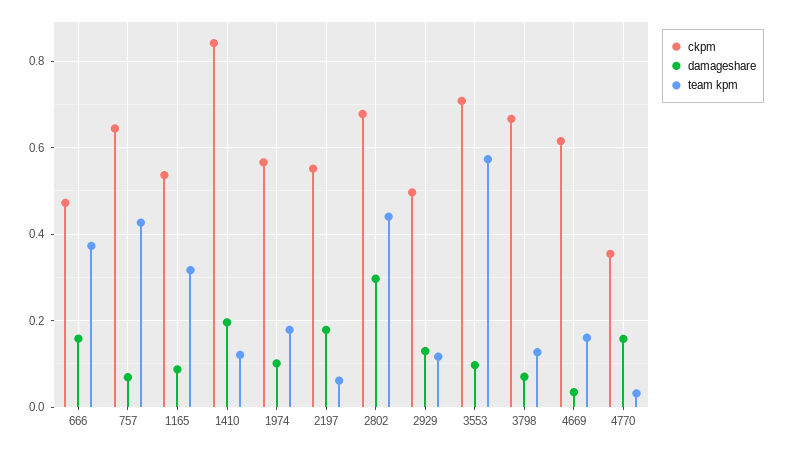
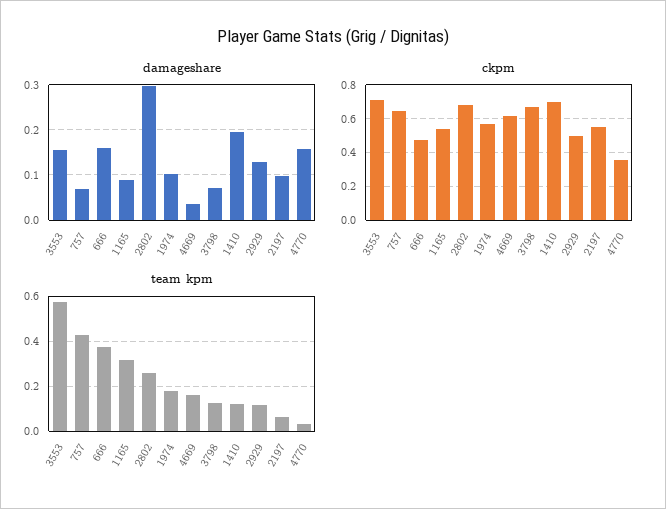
ckpm, 1410: 0.84 -> 0.7
damageshare, 2197: 0.18 -> 0.1
team kpm, 2802: 0.44 -> 0.25
damageshare, 3553: 0.1 -> 0.16

